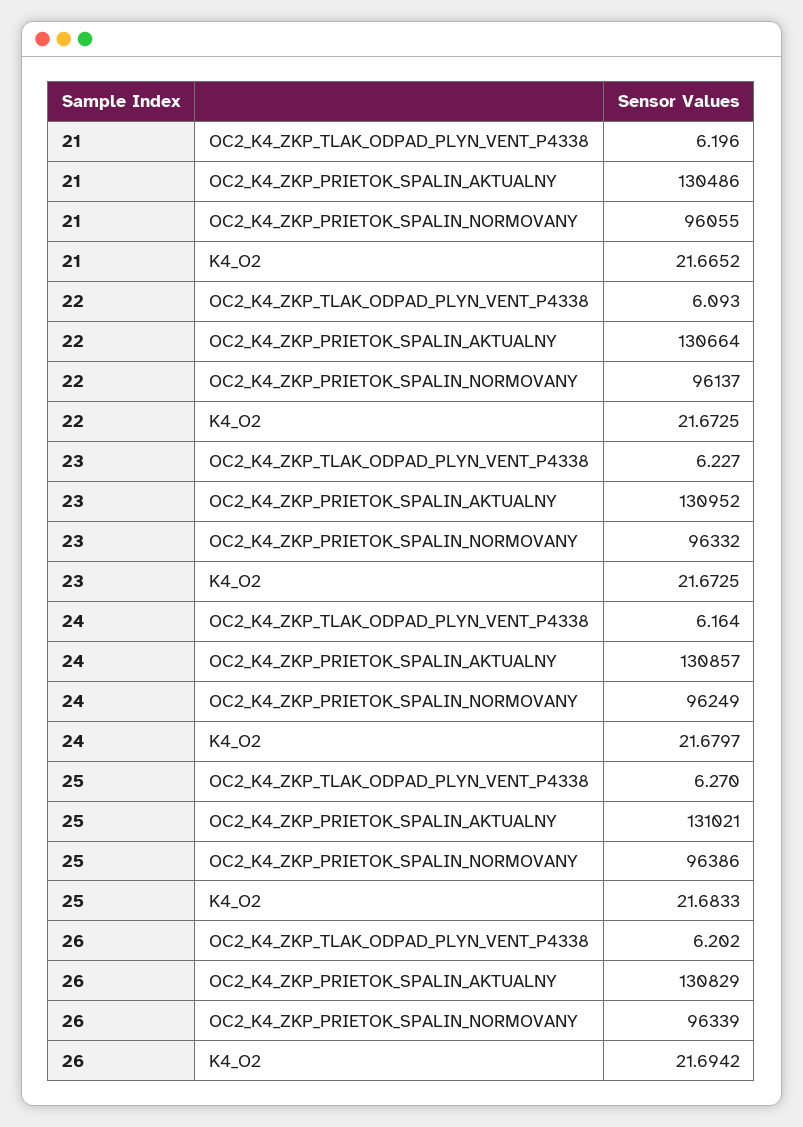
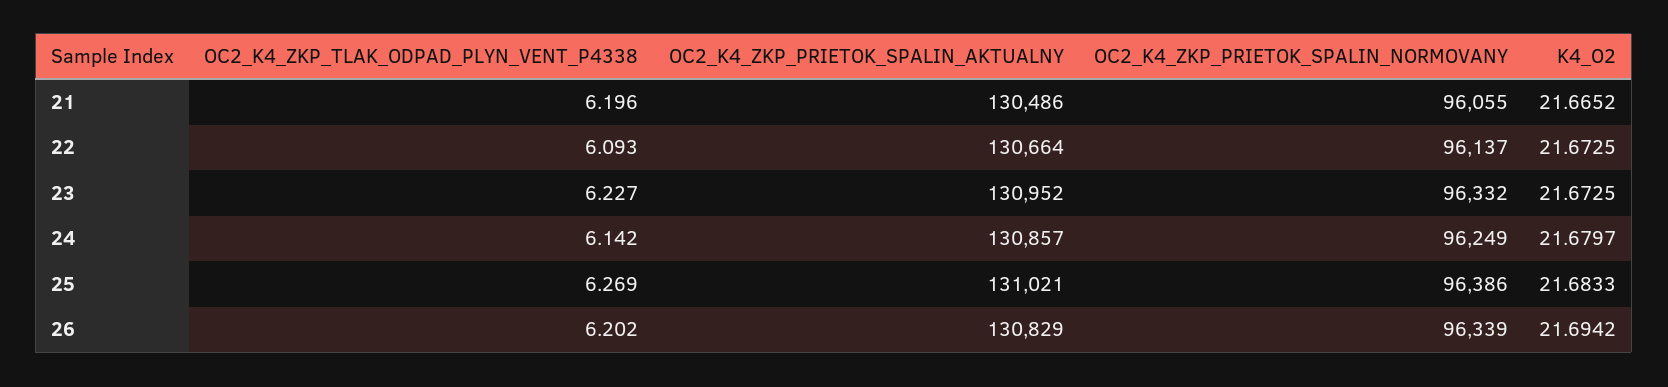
24, OC2_K4_ZKP_TLAK_ODPAD_PLYN_VENT_P4338: 6.164 -> 6.142
25, OC2_K4_ZKP_TLAK_ODPAD_PLYN_VENT_P4338: 6.27 -> 6.269

